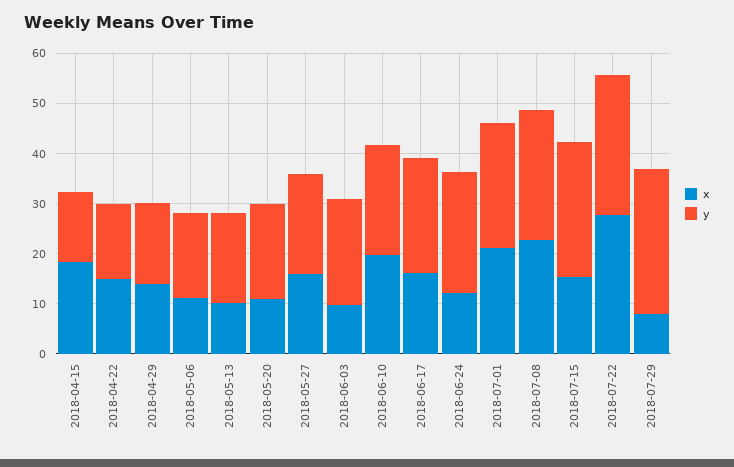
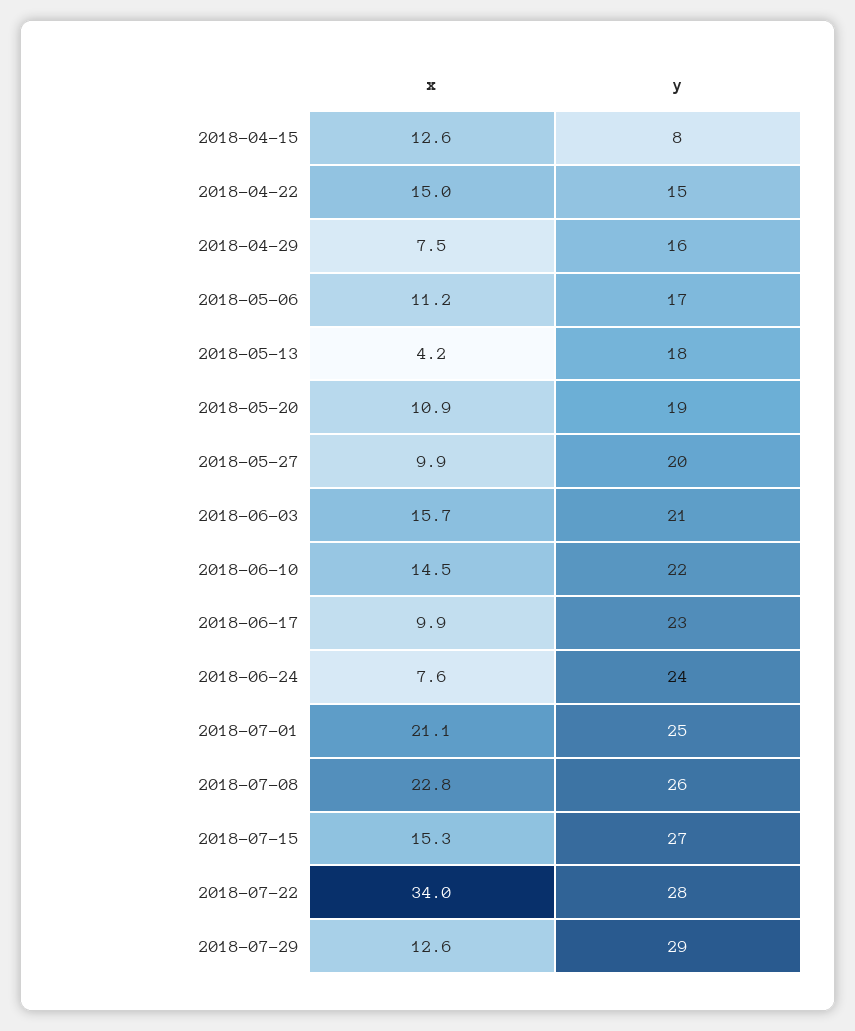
x, 2018-04-15: 18 -> 12.6
y, 2018-04-15: 14 -> 8
x, 2018-04-29: 14 -> 7.5
x, 2018-05-13: 10 -> 4.2
x, 2018-05-27: 16 -> 9.9
x, 2018-06-03: 10 -> 15.7
x, 2018-06-10: 20 -> 14.5
x, 2018-06-17: 16 -> 9.9
x, 2018-06-24: 12 -> 7.6
x, 2018-07-22: 28 -> 34
x, 2018-07-29: 8 -> 12.6

